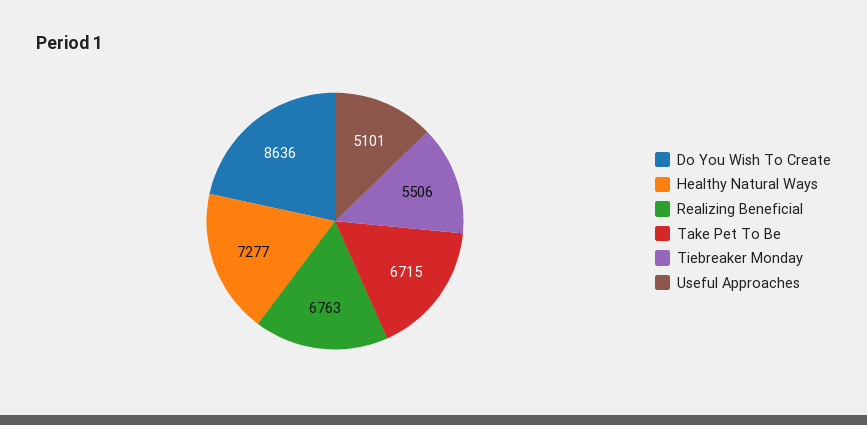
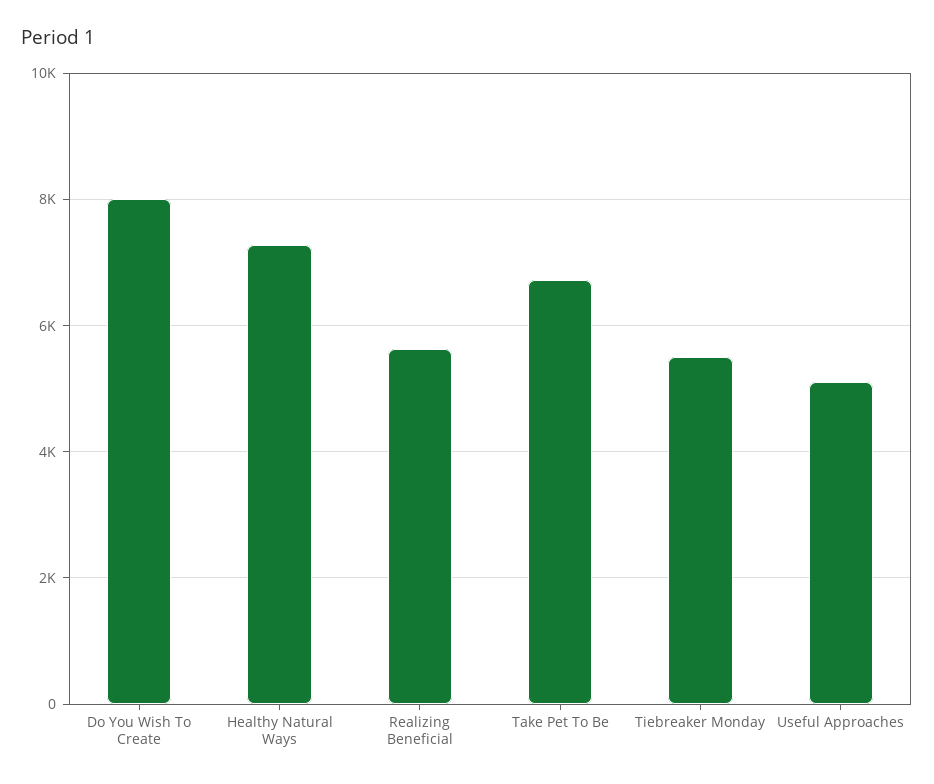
Do You Wish To Create: 8636 -> 8000
Realizing Beneficial: 6763 -> 5600

